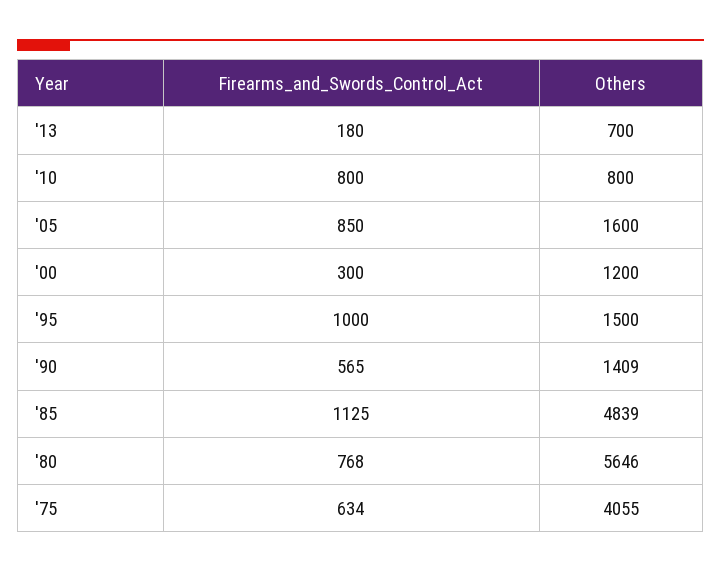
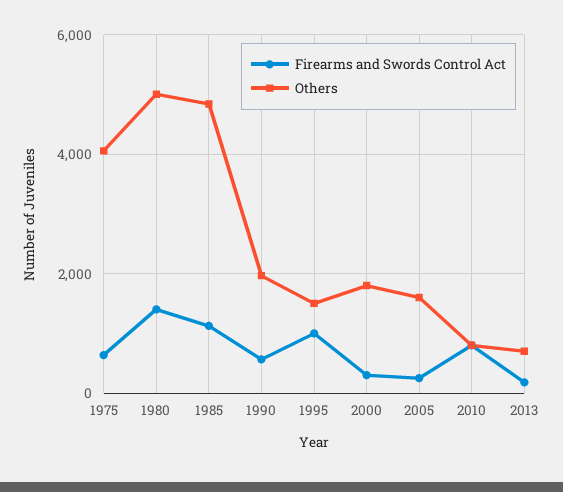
Firearms_and_Swords_Control_Act, '05: 850 -> 200
Others, '00: 1200 -> 1800
Others, '90: 1409 -> 2000
Firearms_and_Swords_Control_Act, '80: 768 -> 1400
Others, '80: 5646 -> 5000

